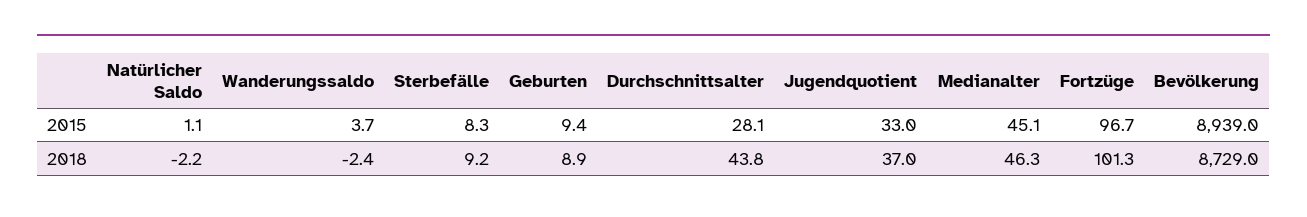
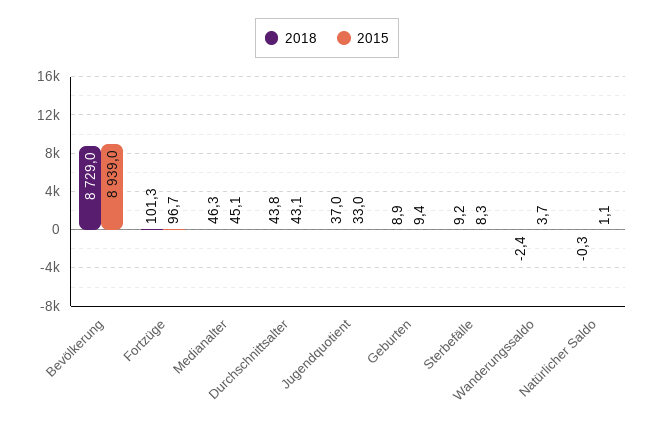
2015, Durchschnittsalter: 28.1 -> 43.1
2018, Natürlicher Saldo: -2.2 -> -0.3

